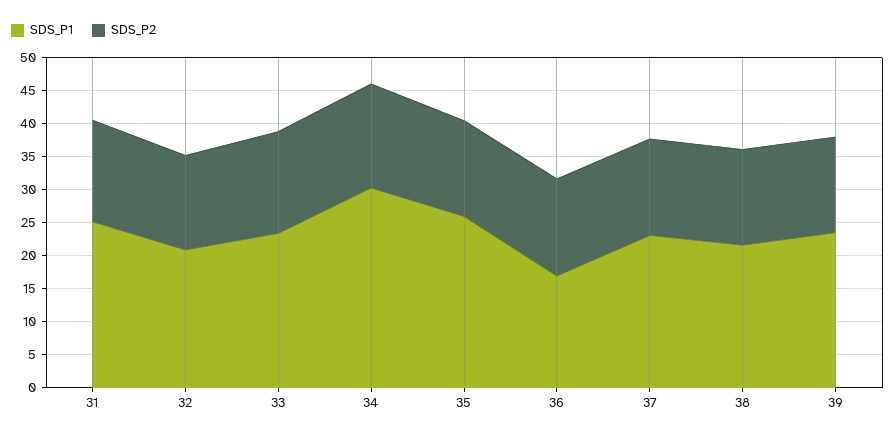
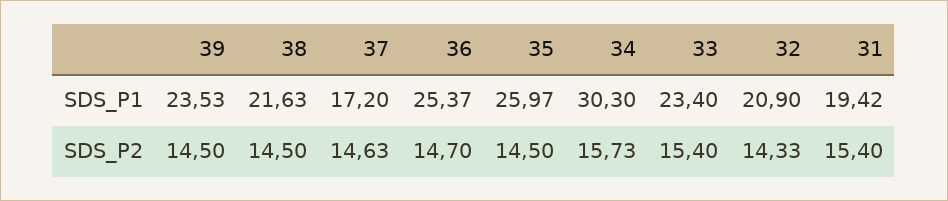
SDS_P1, 31: 25 -> 19.42
SDS_P1, 36: 17.5 -> 25.37
SDS_P1, 37: 22.5 -> 17.2

